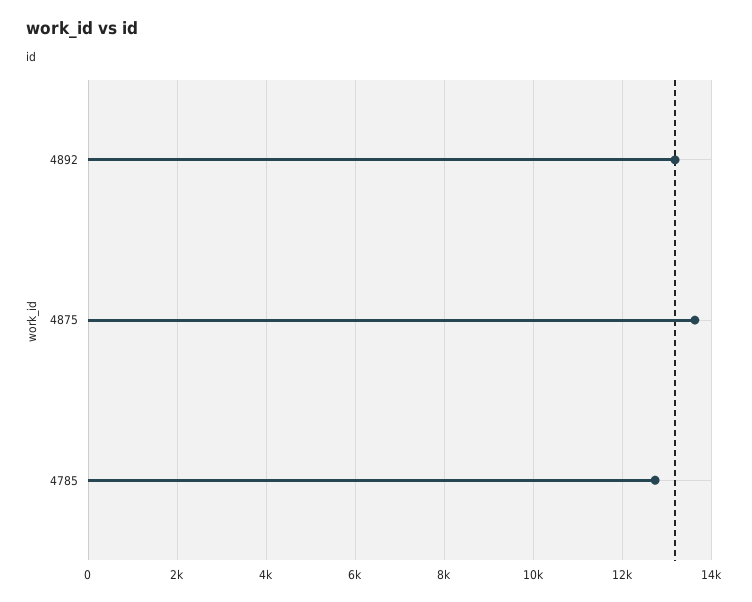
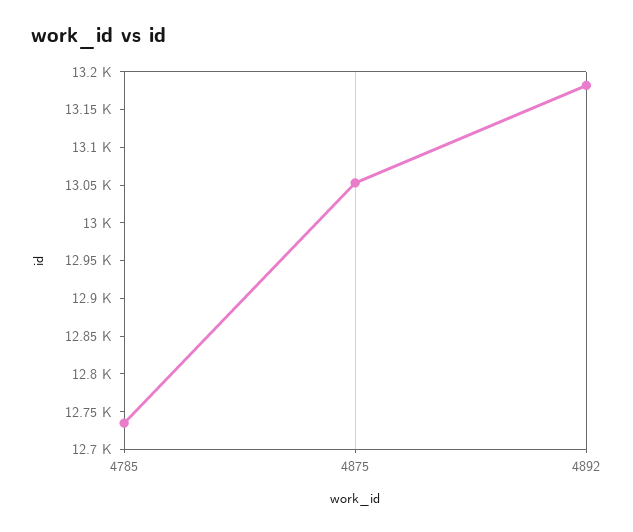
4875: 13600 -> 13050

